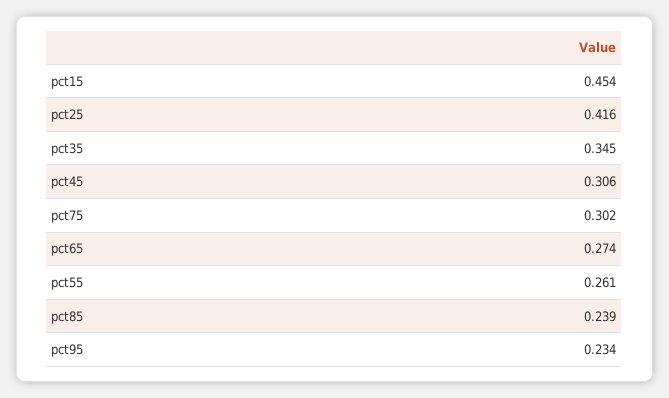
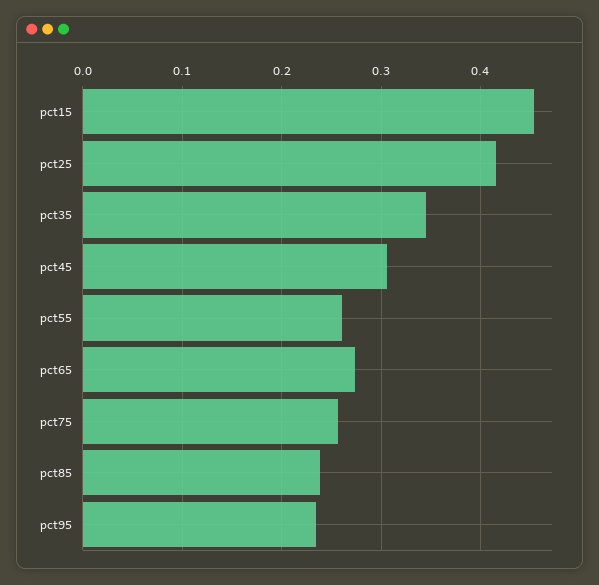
pct75: 0.302 -> 0.26

